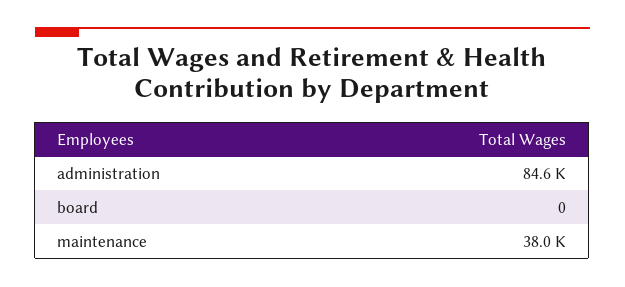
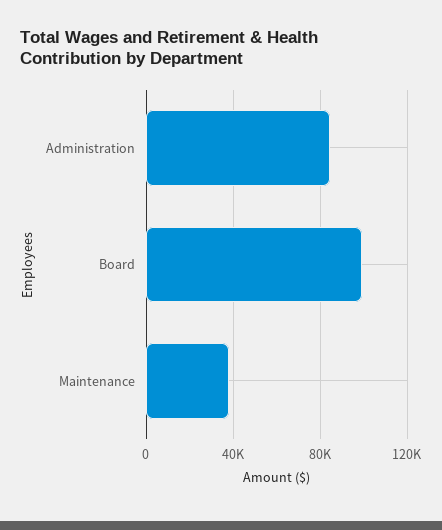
board: 0 -> 100000

